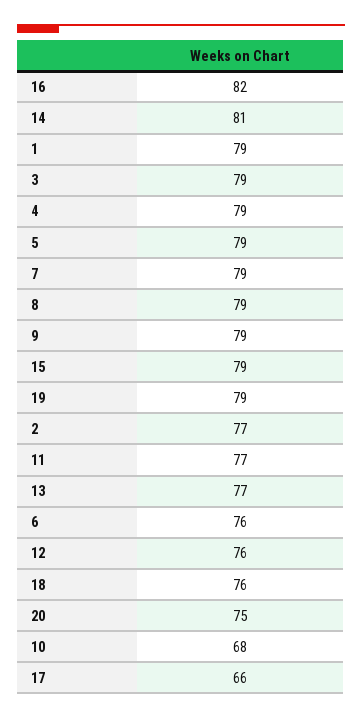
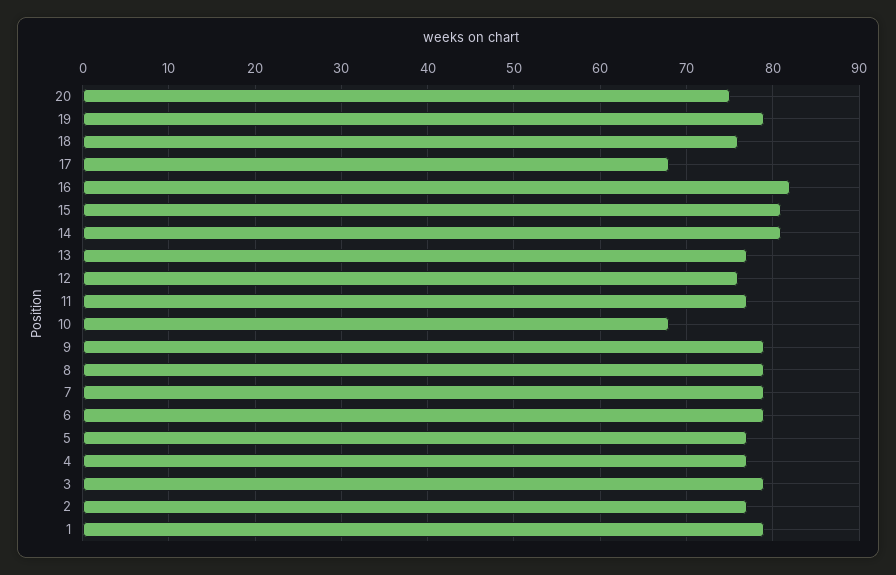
4: 79 -> 77
5: 79 -> 77
15: 79 -> 81
6: 76 -> 79
17: 66 -> 68

